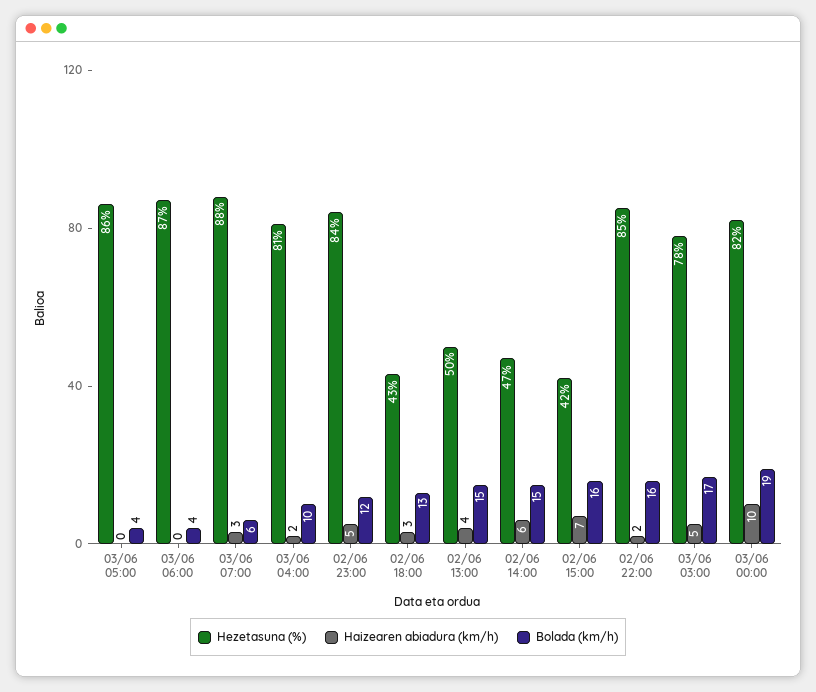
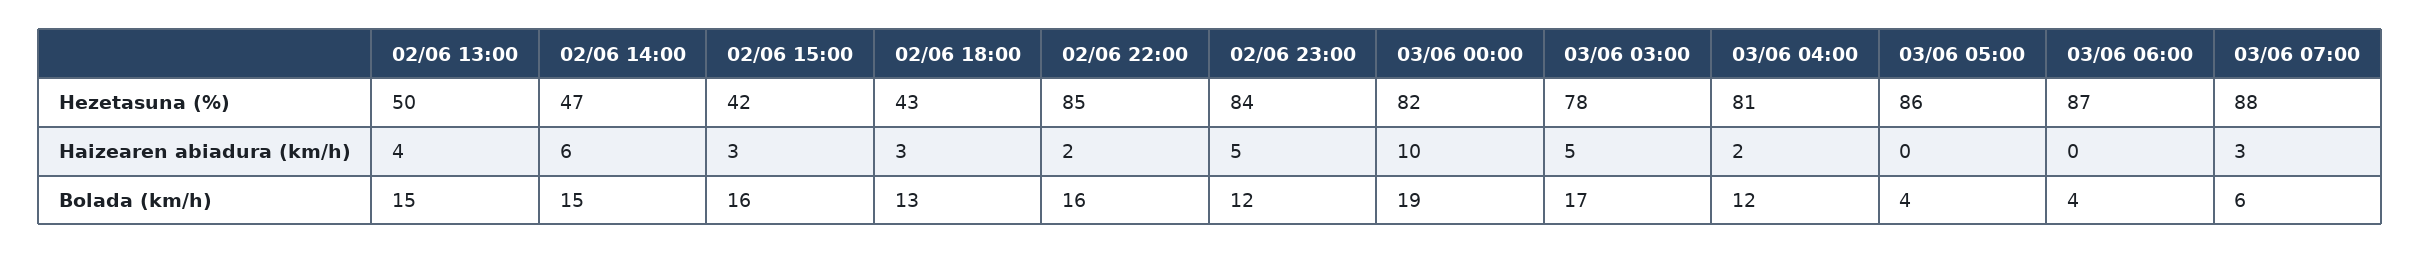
Bolada (km/h), 03/06 04:00: 10 -> 12
Haizearen abiadura (km/h), 02/06 15:00: 7 -> 3

